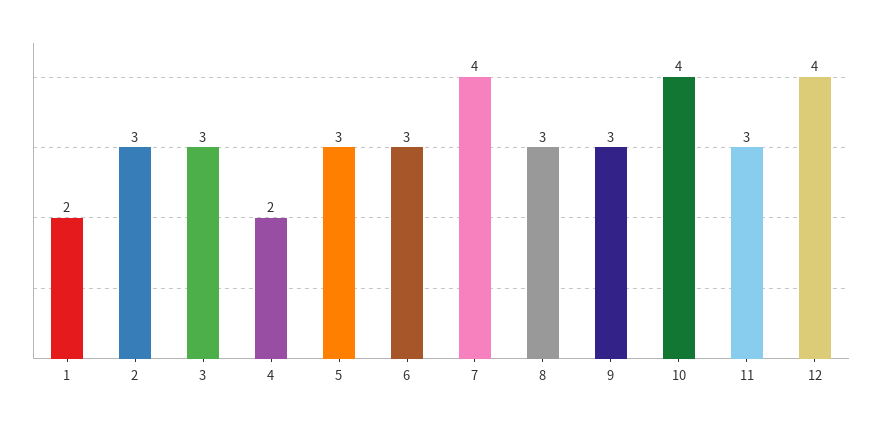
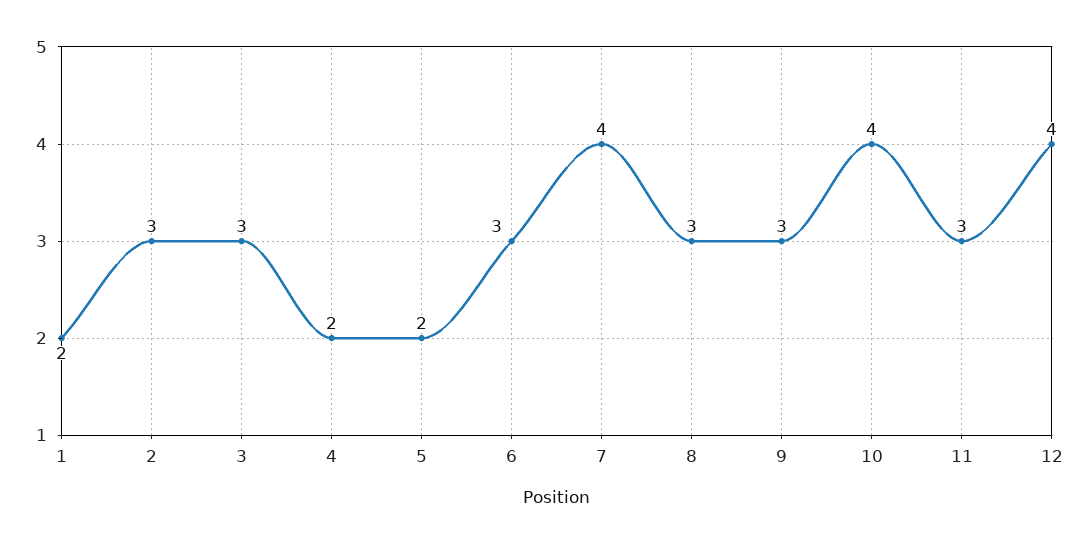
5: 3 -> 2

